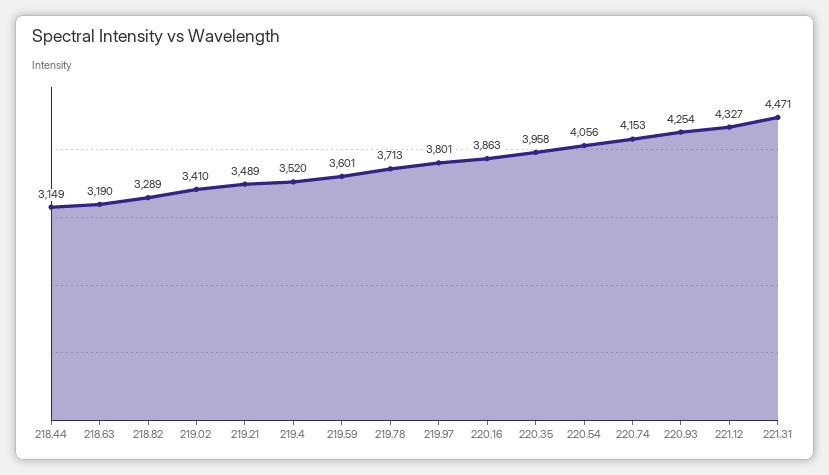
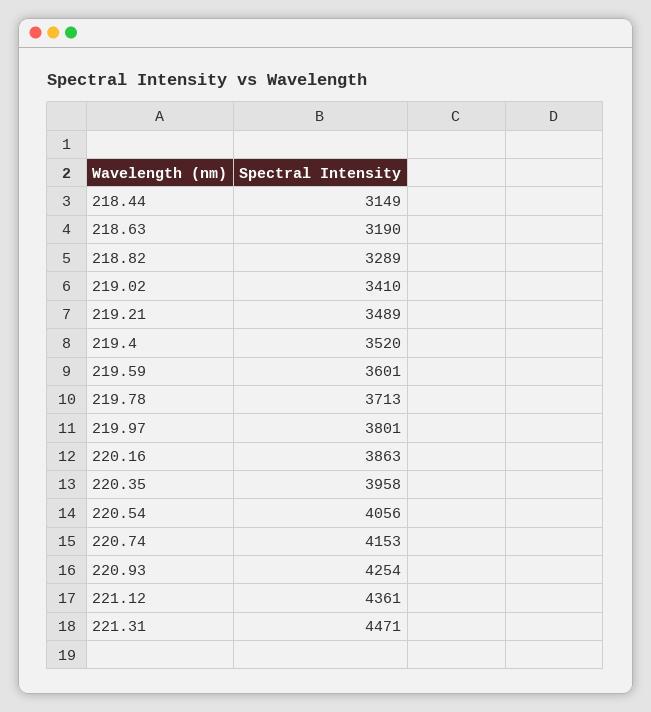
221.12: 4327 -> 4361

